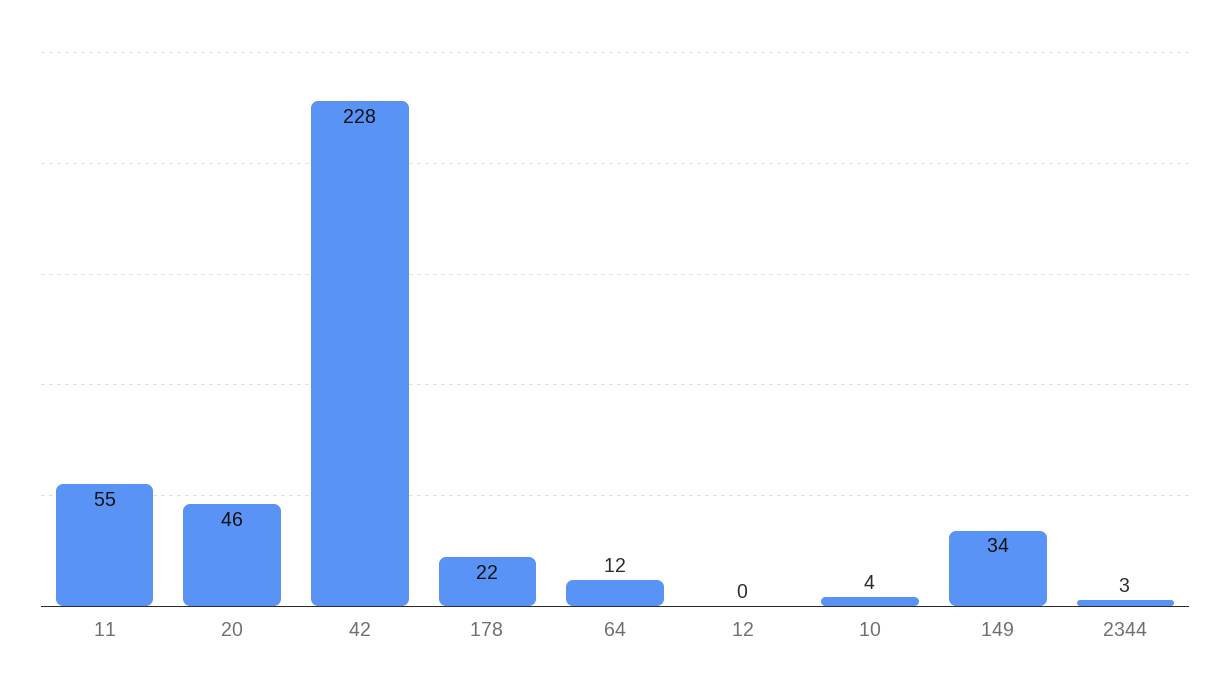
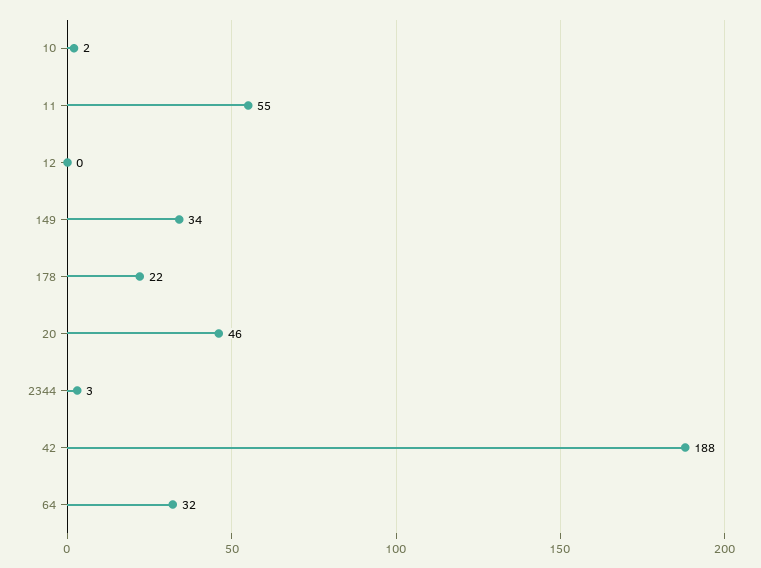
42: 228 -> 188
64: 12 -> 32
10: 4 -> 2

